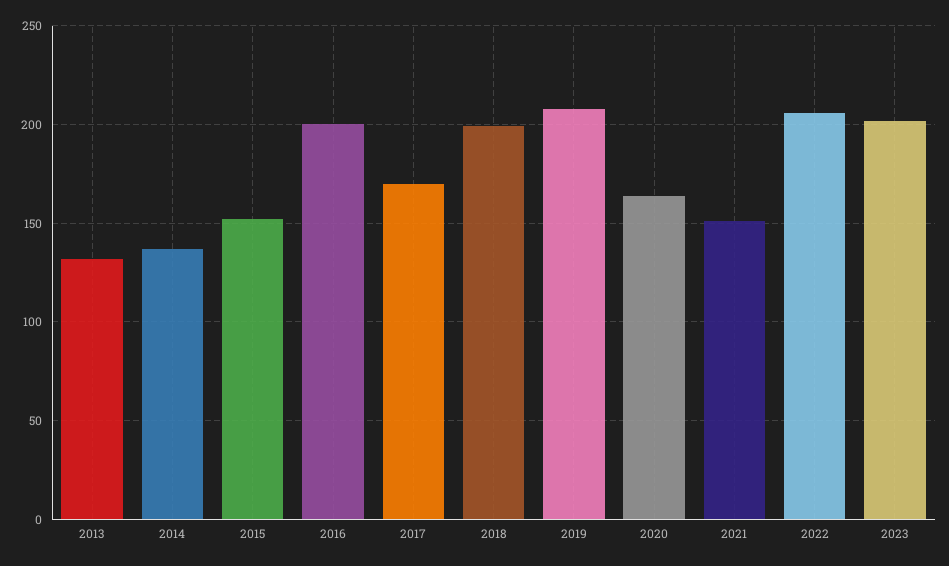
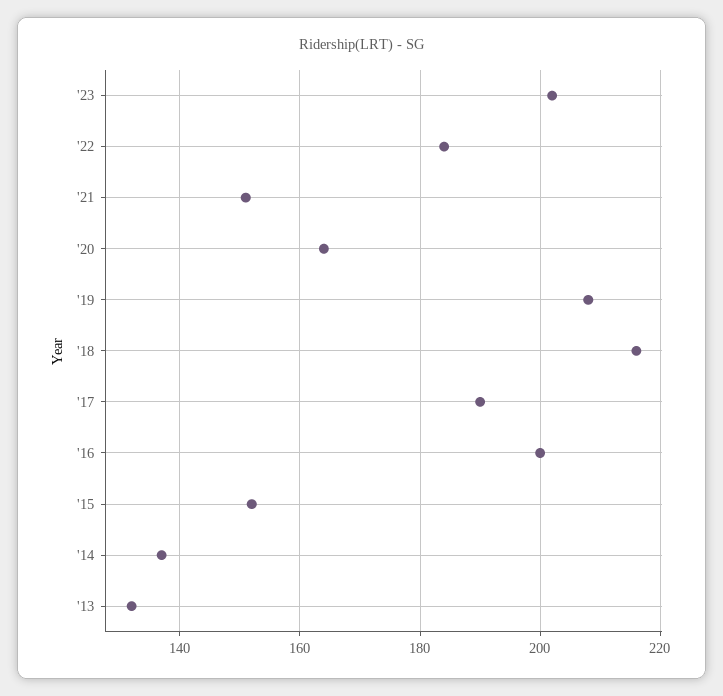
2017: 170 -> 190
2018: 200 -> 215
2022: 205 -> 185

